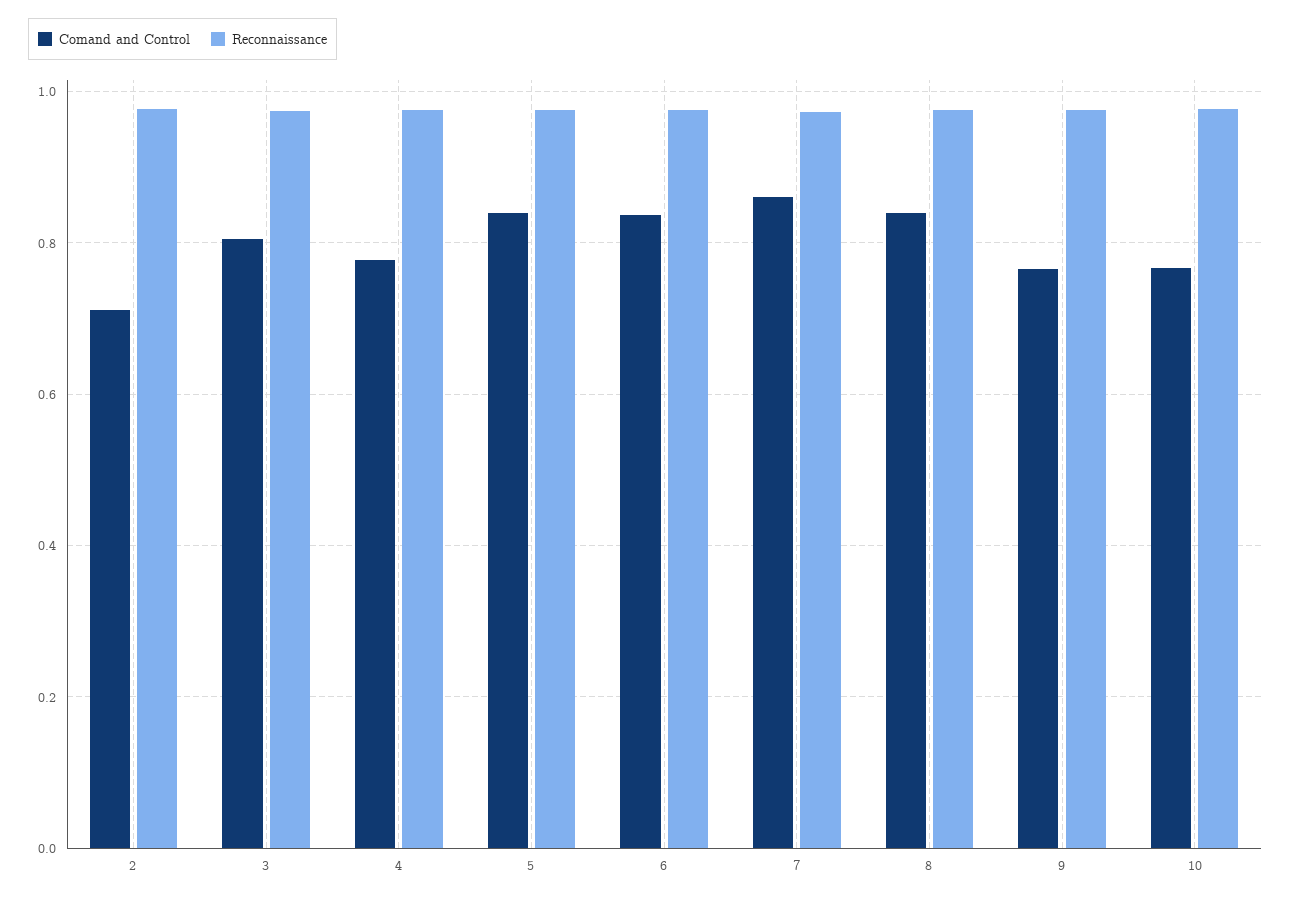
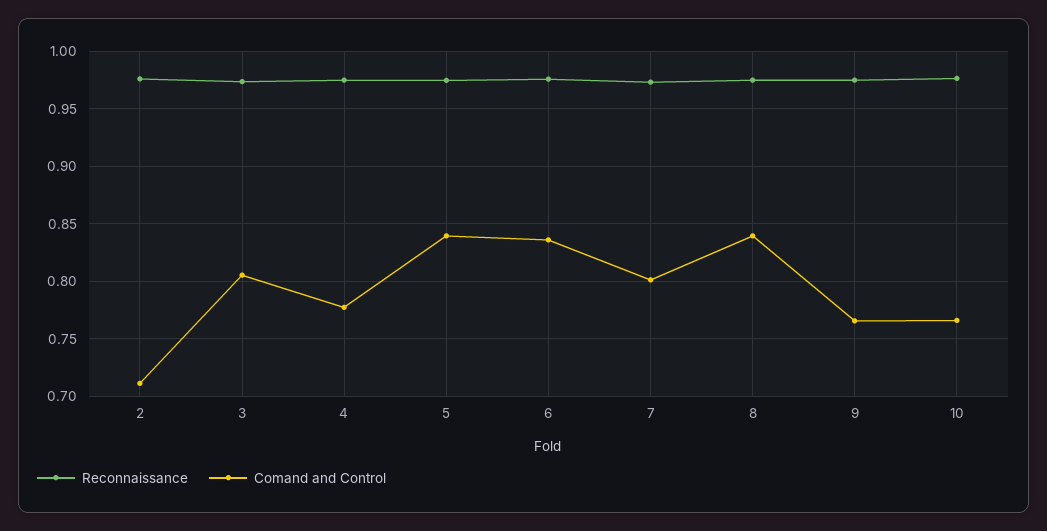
Comand and Control, 7: 0.86 -> 0.8

